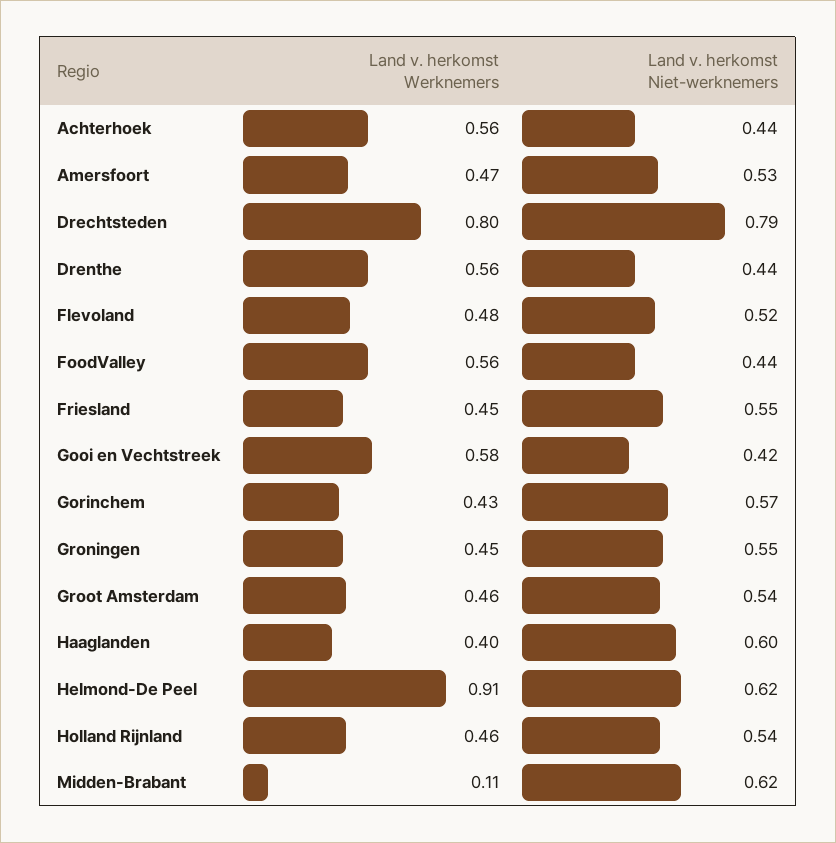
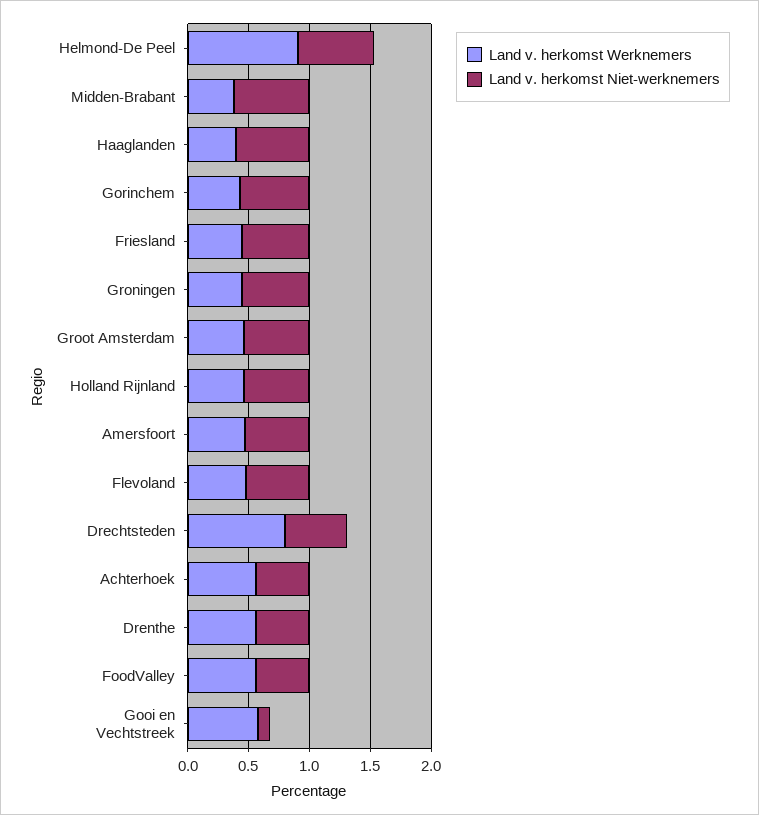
Land v. herkomst Niet-werknemers, Drechtsteden: 0.79 -> 0.5
Land v. herkomst Niet-werknemers, Gooi en Vechtstreek: 0.42 -> 0.1
Land v. herkomst Werknemers, Midden-Brabant: 0.11 -> 0.4

